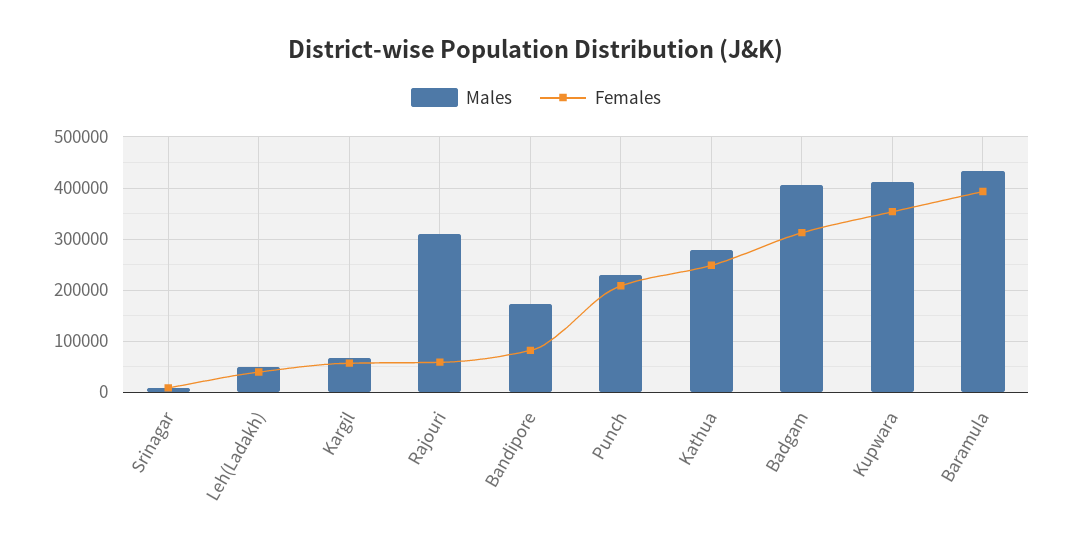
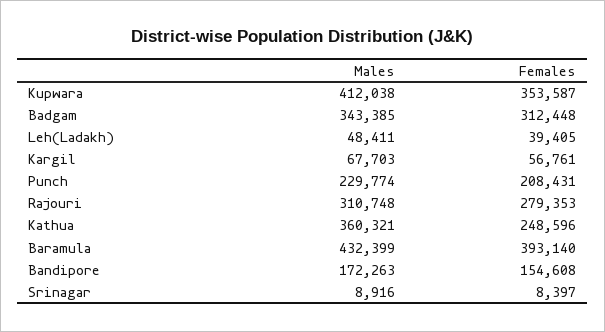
Females, Rajouri: 60000 -> 279353
Females, Bandipore: 80000 -> 154608
Males, Kathua: 280000 -> 360321
Males, Badgam: 400000 -> 343385

